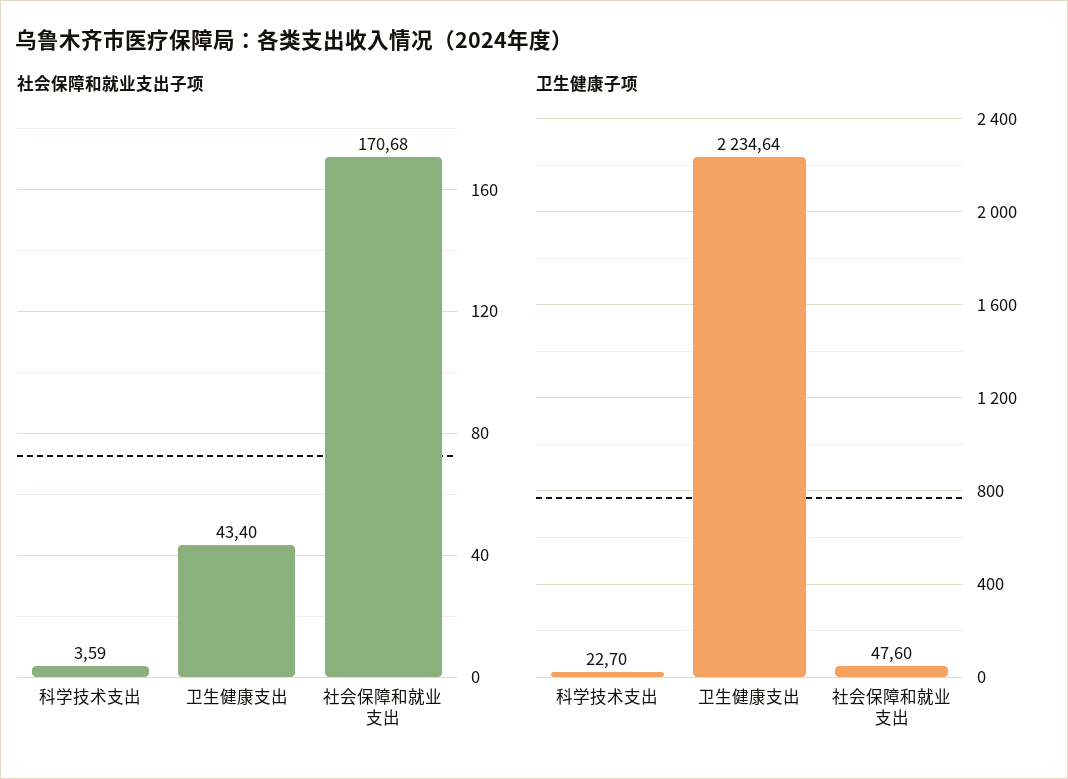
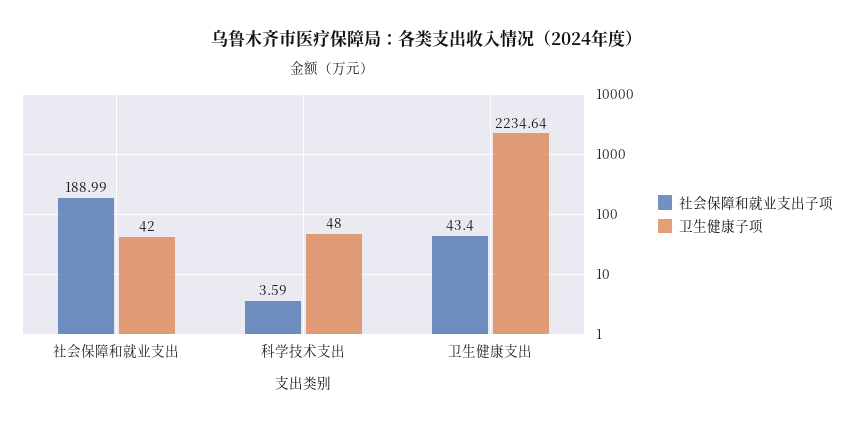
社会保障和就业支出子项, 社会保障和就业支出: 170.68 -> 188.99
卫生健康子项, 科学技术支出: 22.7 -> 48
卫生健康子项, 社会保障和就业支出: 47.6 -> 42

